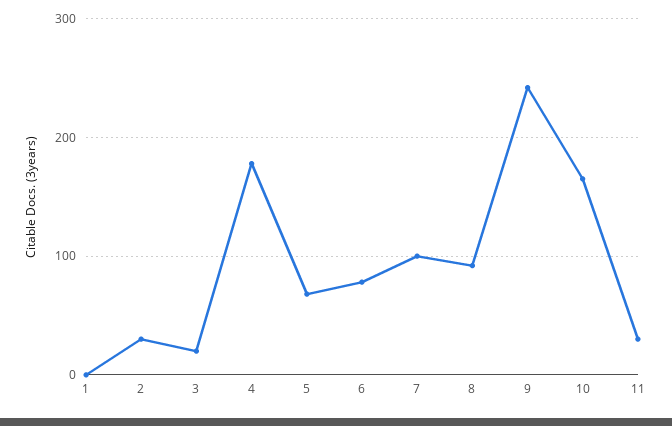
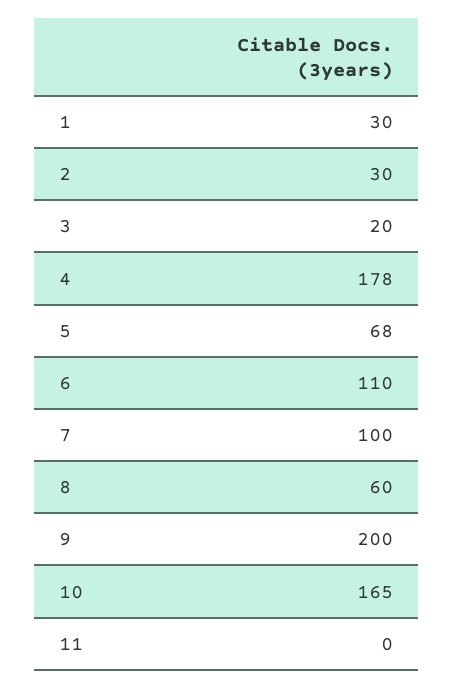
1: 0 -> 30
6: 80 -> 110
8: 90 -> 60
9: 240 -> 200
11: 30 -> 0

